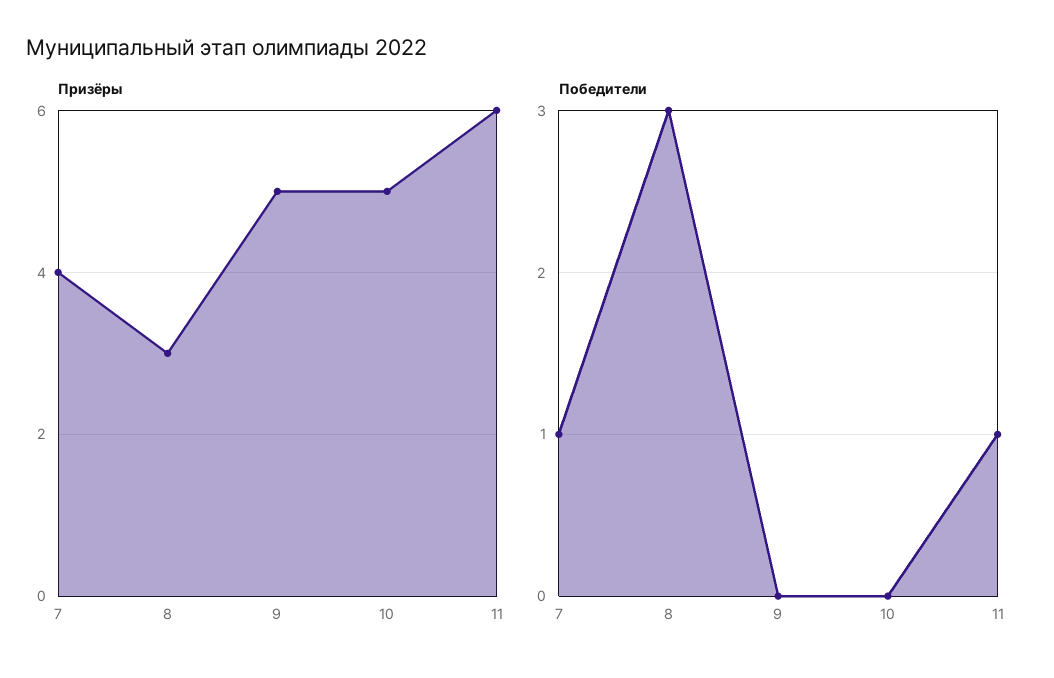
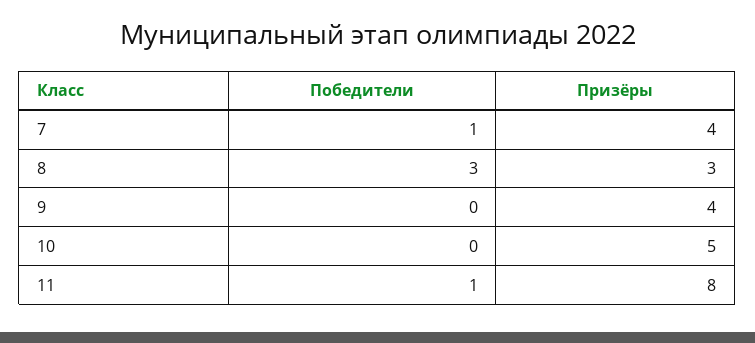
Призёры, 9: 5 -> 4
Призёры, 11: 6 -> 8

